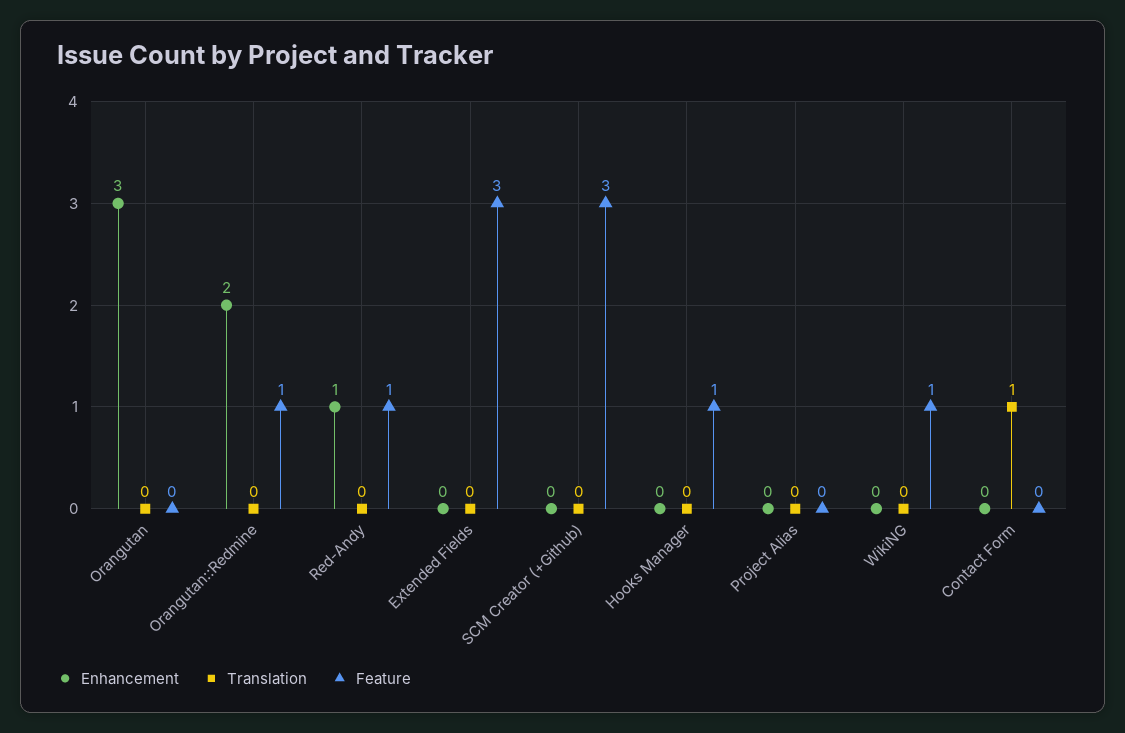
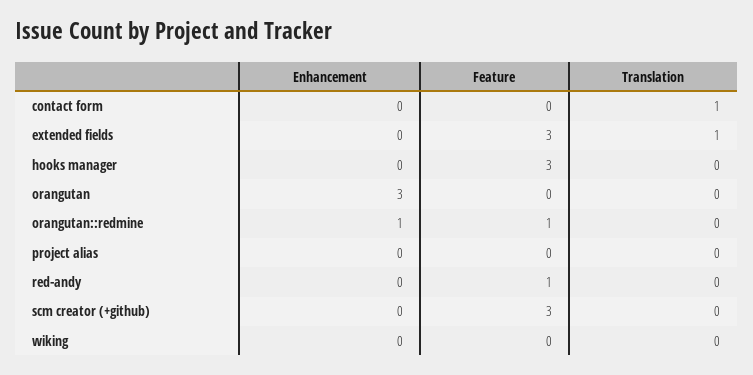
Enhancement, Orangutan::Redmine: 2 -> 1
Enhancement, Red-Andy: 1 -> 0
Translation, Extended Fields: 0 -> 1
Feature, Hooks Manager: 1 -> 3
Feature, WikiNG: 1 -> 0

